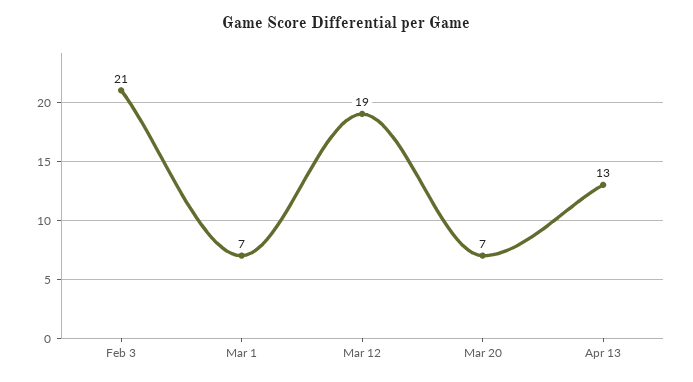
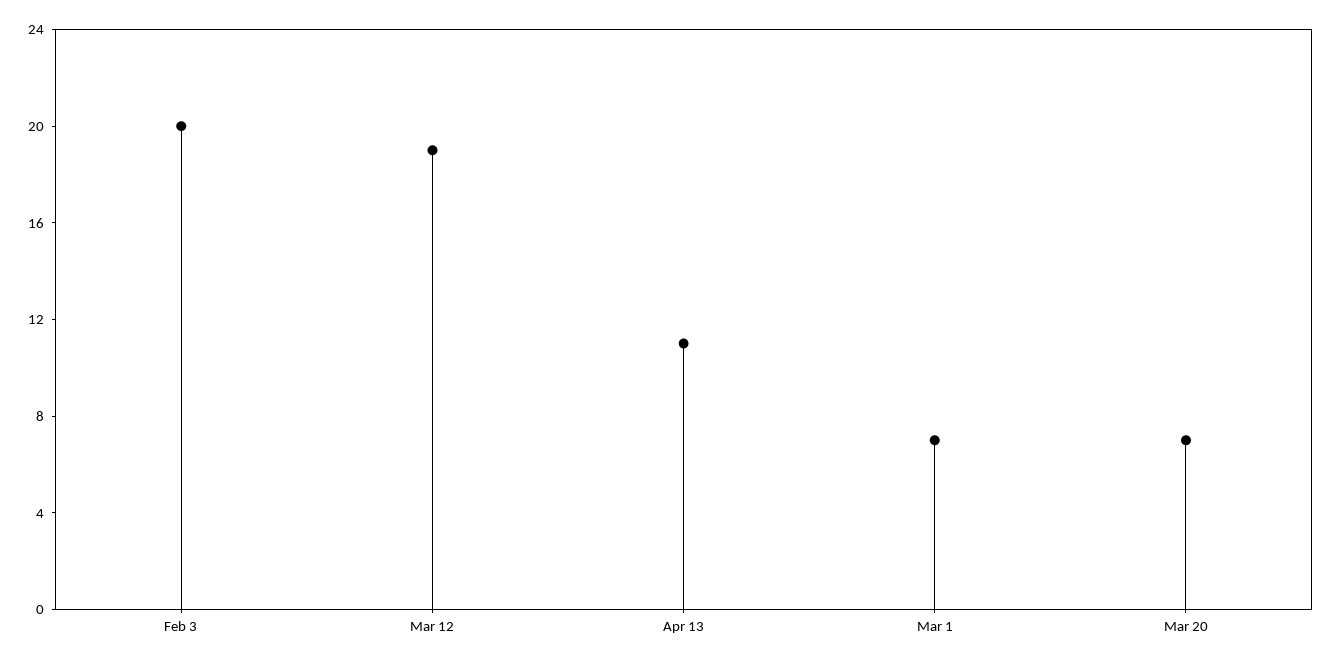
Feb 3: 21 -> 20
Apr 13: 13 -> 11

